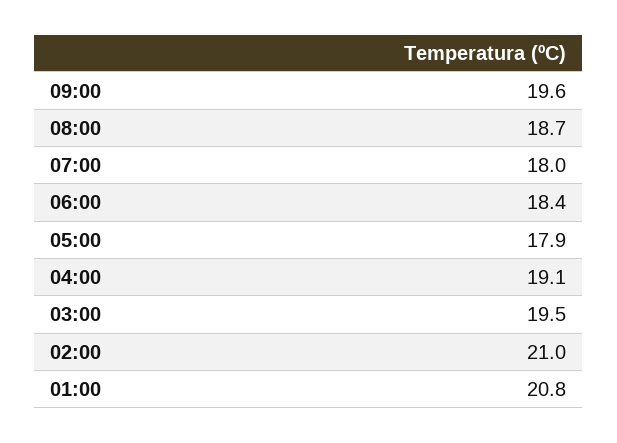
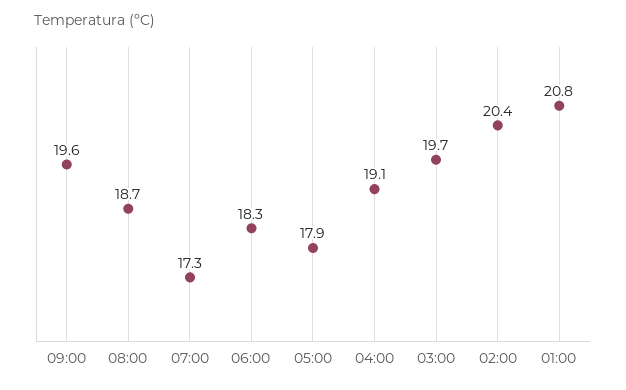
07:00: 18 -> 17.3
06:00: 18.4 -> 18.3
03:00: 19.5 -> 19.7
02:00: 21 -> 20.4

